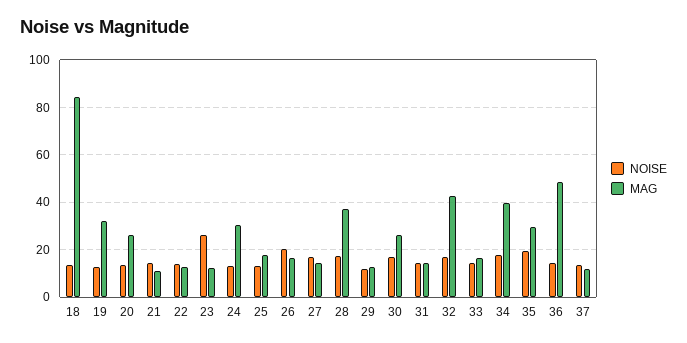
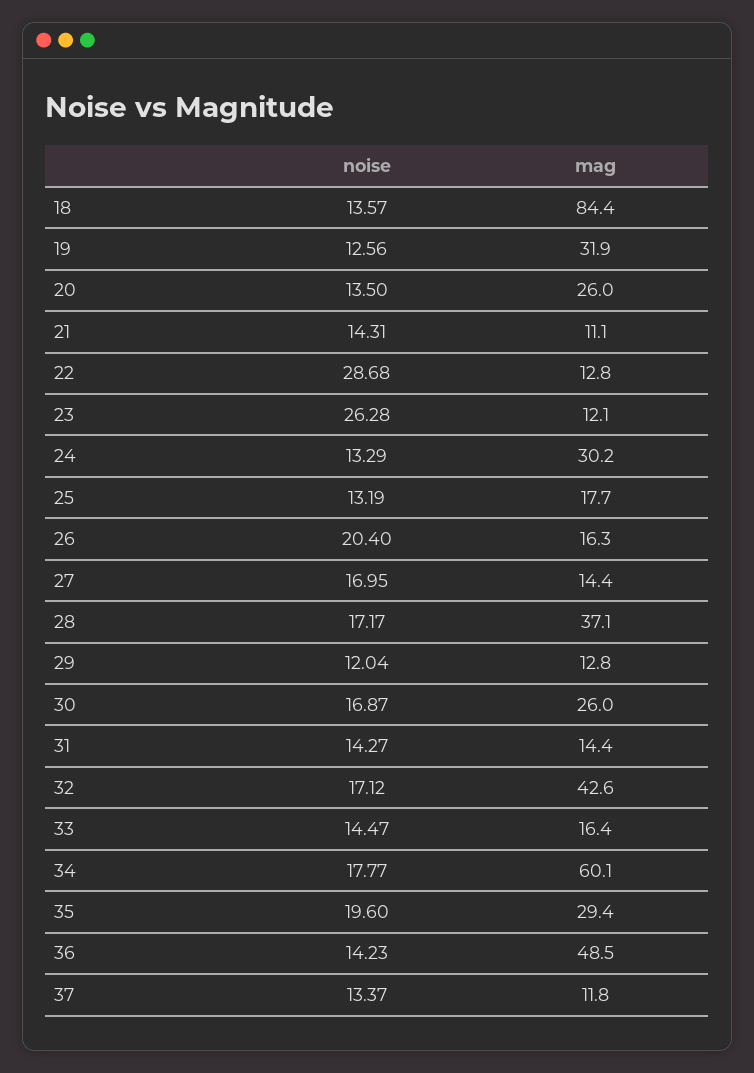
NOISE, 22: 15 -> 28.68
MAG, 34: 40 -> 60.1

